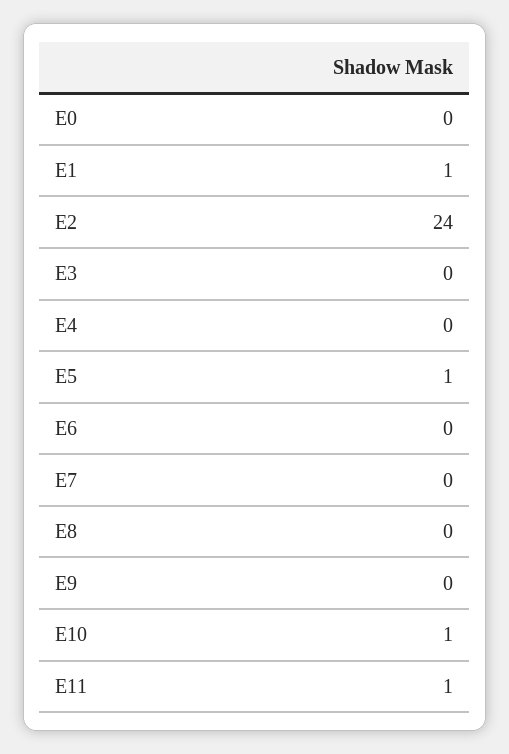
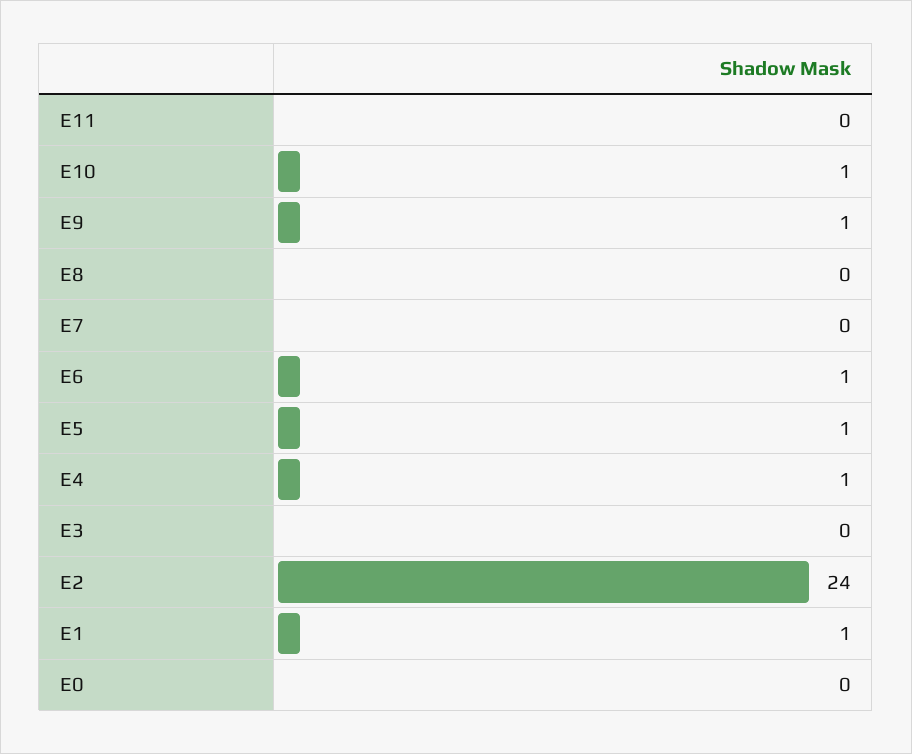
E4: 0 -> 1
E6: 0 -> 1
E9: 0 -> 1
E11: 1 -> 0

